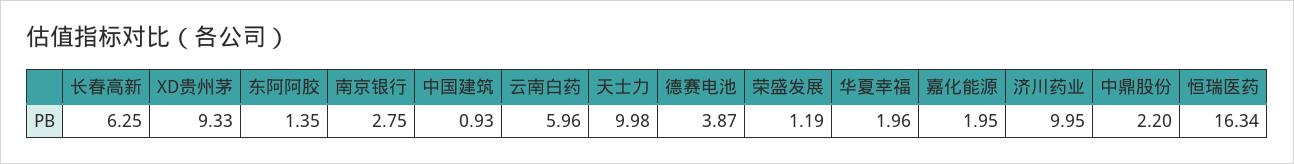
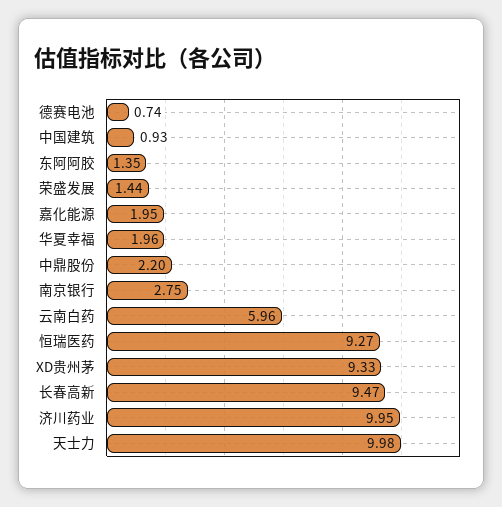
长春高新: 6.25 -> 9.47
德赛电池: 3.87 -> 0.74
荣盛发展: 1.19 -> 1.44
恒瑞医药: 16.34 -> 9.27

